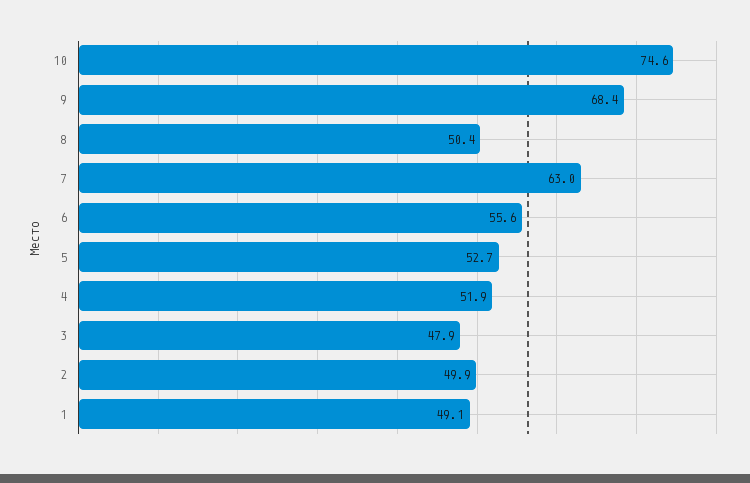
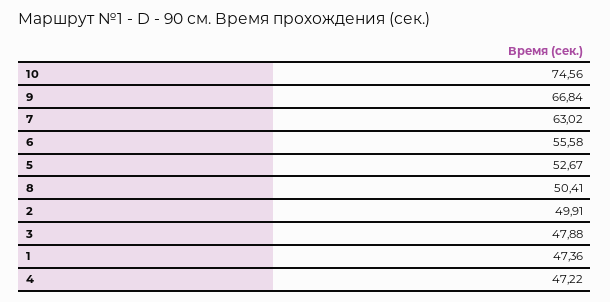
9: 68.4 -> 66.84
4: 51.9 -> 47.22
1: 49.1 -> 47.36

